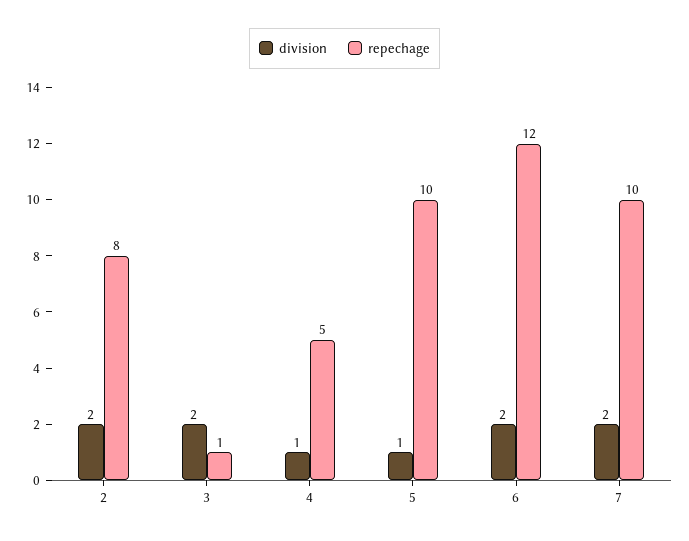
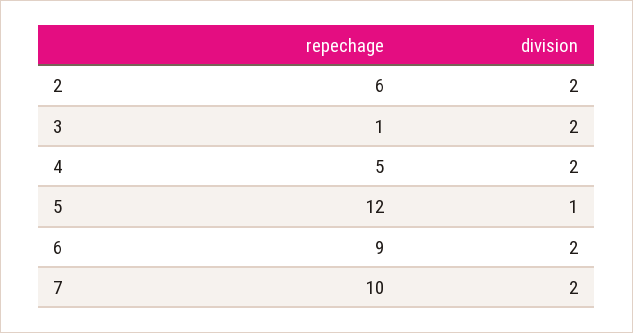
repechage, 2: 8 -> 6
division, 4: 1 -> 2
repechage, 5: 10 -> 12
repechage, 6: 12 -> 9

